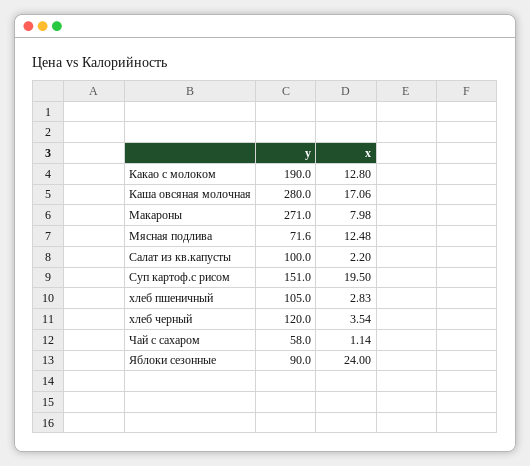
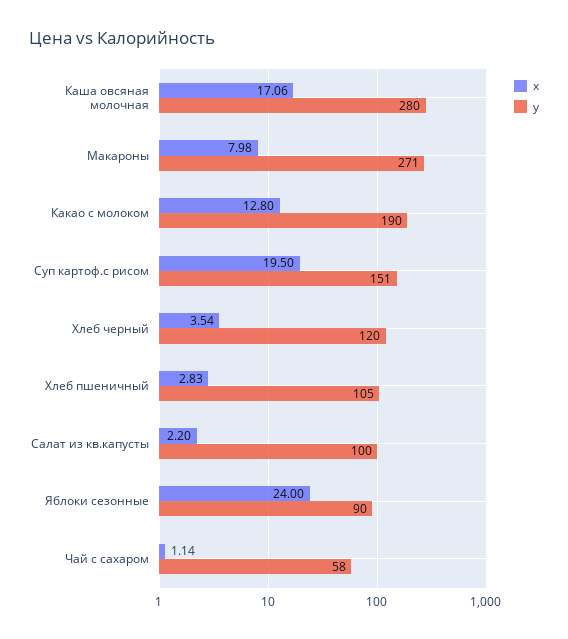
y, Мясная подлива: 71.6 -> none
x, Мясная подлива: 12.48 -> none

